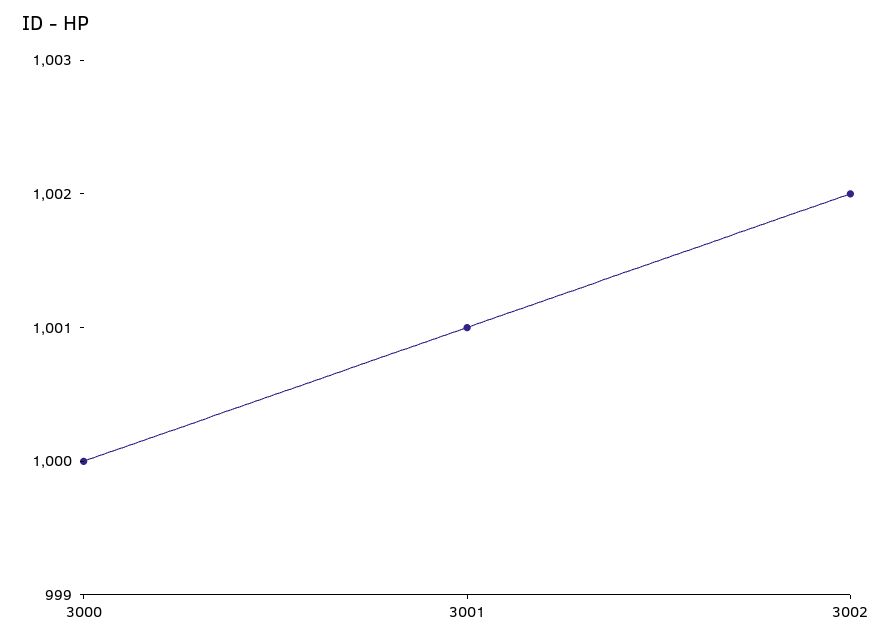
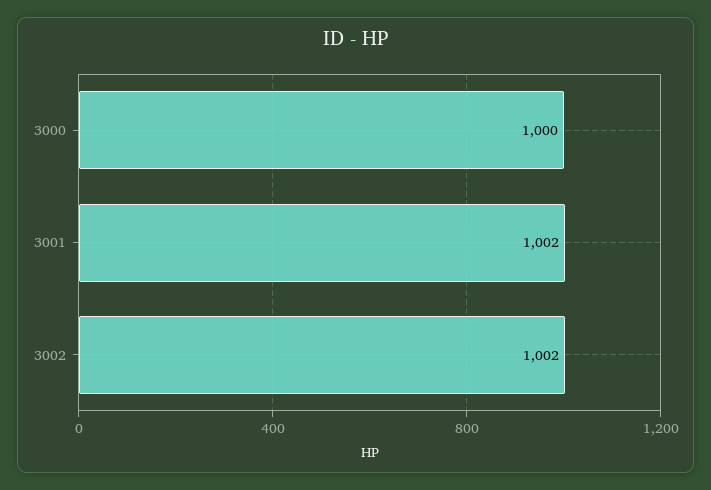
3001: 1001 -> 1002

